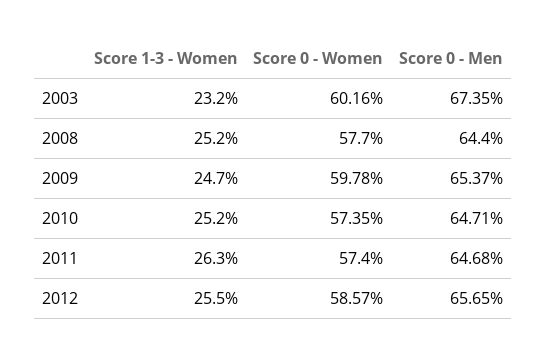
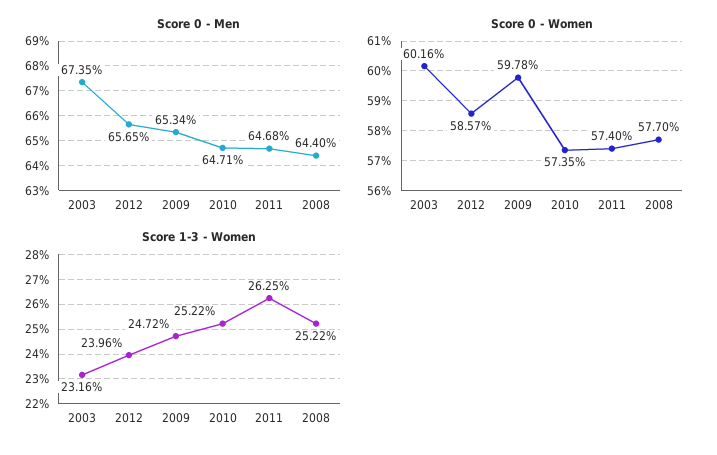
Score 0 - Men, 2009: 65.37 -> 65.34
Score 1-3 - Women, 2012: 25.5 -> 23.96

